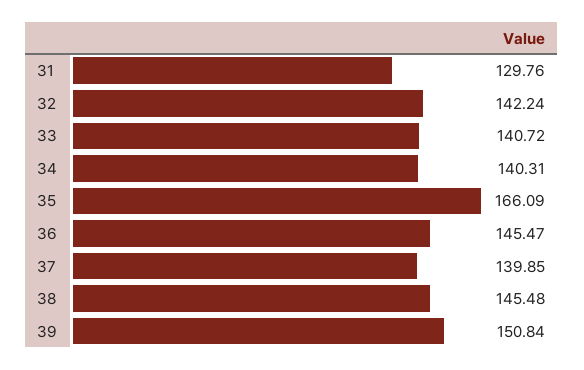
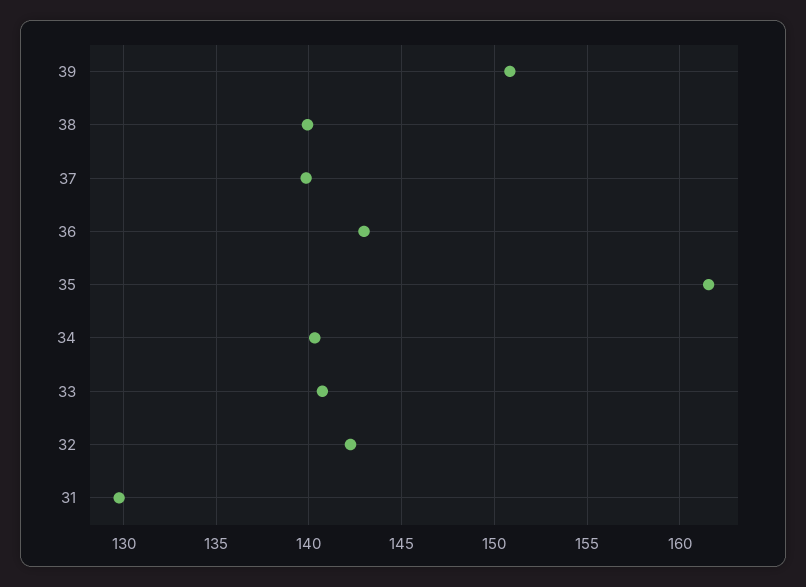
35: 166.09 -> 161.5
36: 145.47 -> 143
38: 145.48 -> 140

